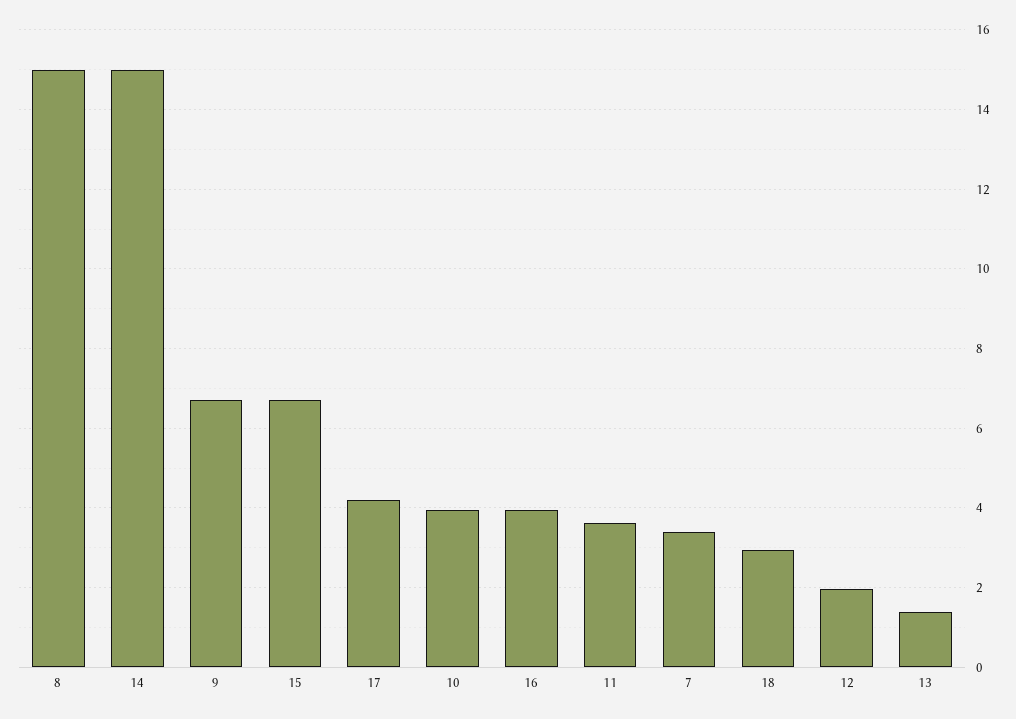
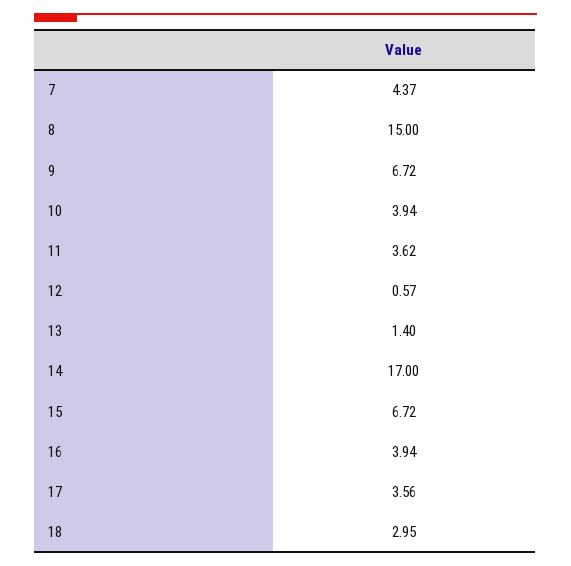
14: 15 -> 17
17: 4.2 -> 3.56
7: 3.4 -> 4.37
12: 2 -> 0.57

